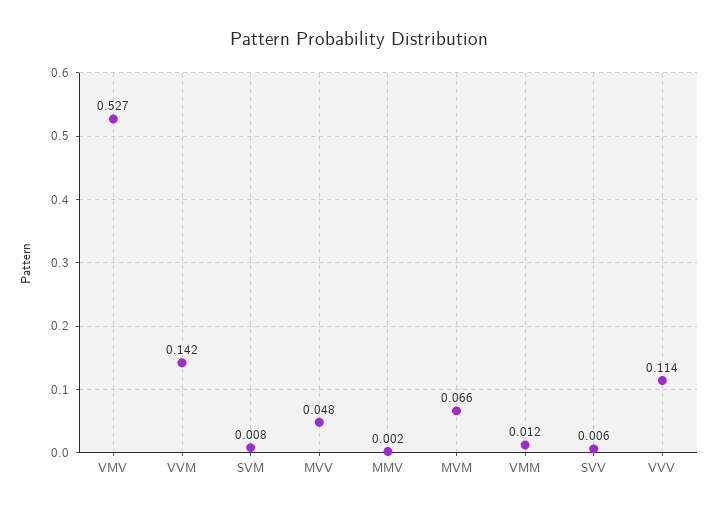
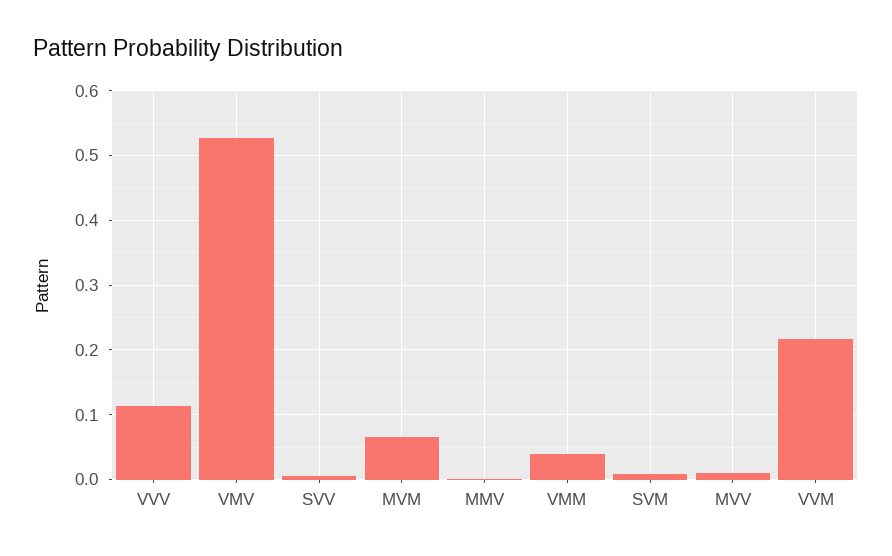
VVM: 0.142 -> 0.22
MVV: 0.048 -> 0.01
VMM: 0.012 -> 0.04

